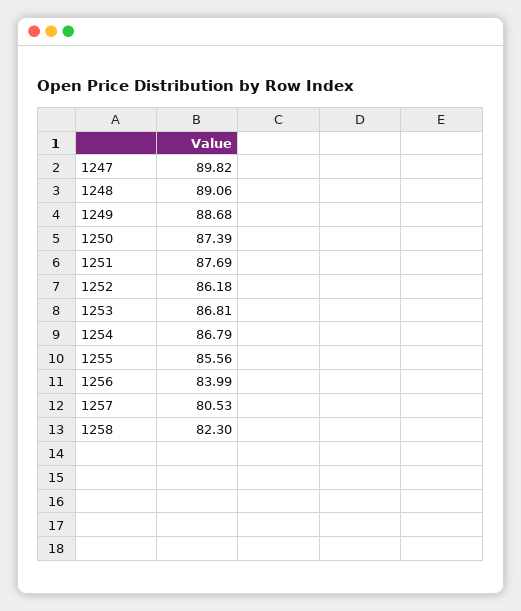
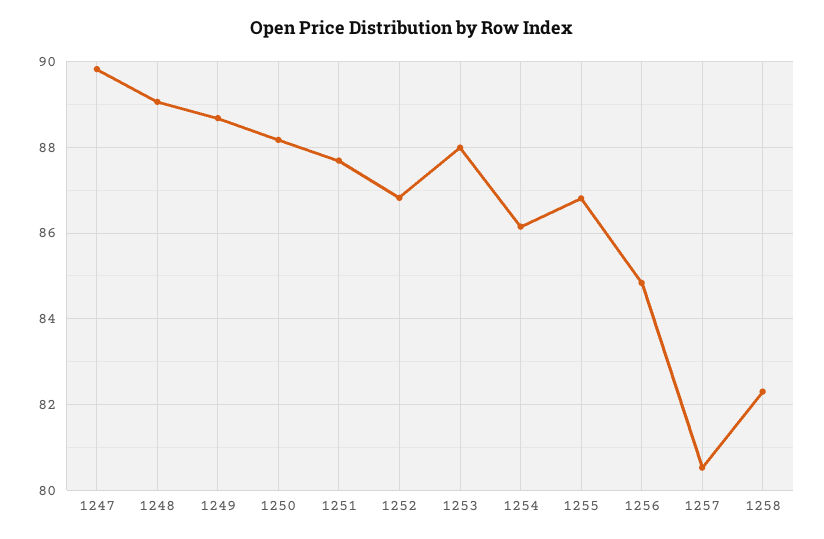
1250: 87.39 -> 88.2
1252: 86.18 -> 86.8
1253: 86.81 -> 88
1254: 86.79 -> 86.2
1255: 85.56 -> 86.8
1256: 83.99 -> 84.8

